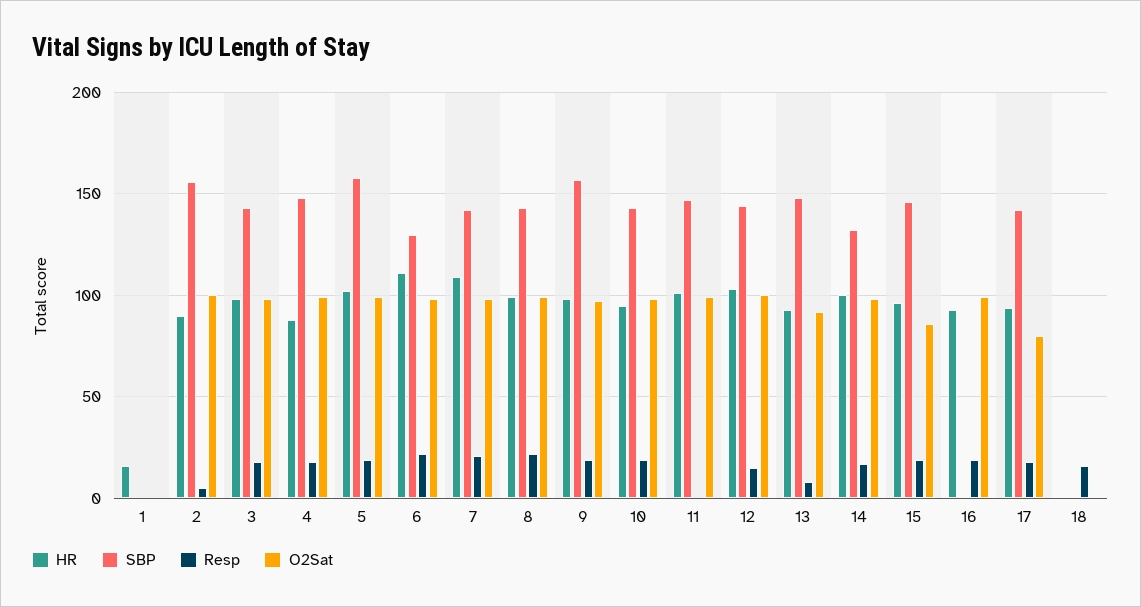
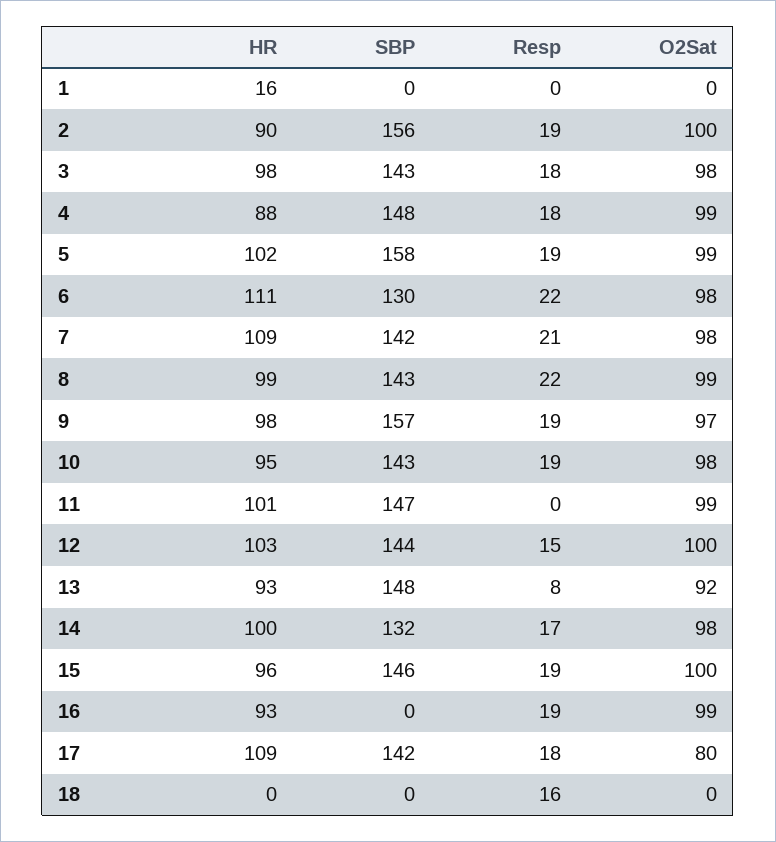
Resp, 2: 5 -> 19
O2Sat, 15: 85 -> 100
HR, 17: 95 -> 109

